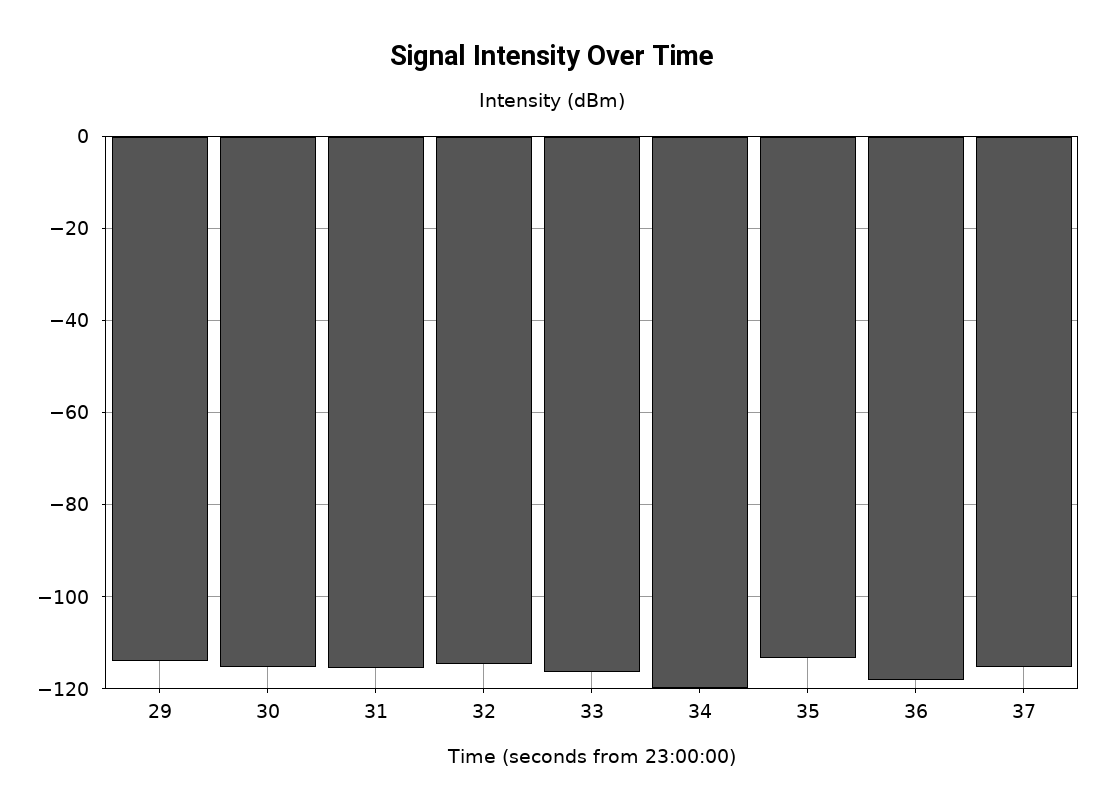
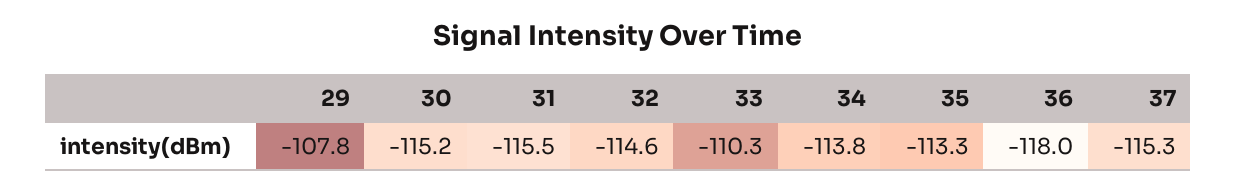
29: -114 -> -107.8
33: -116 -> -110.3
34: -120 -> -113.8

